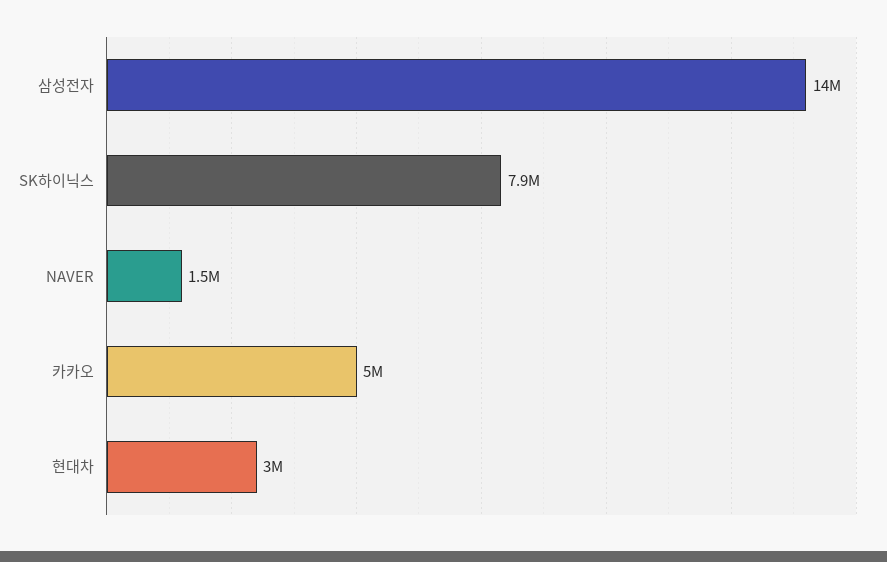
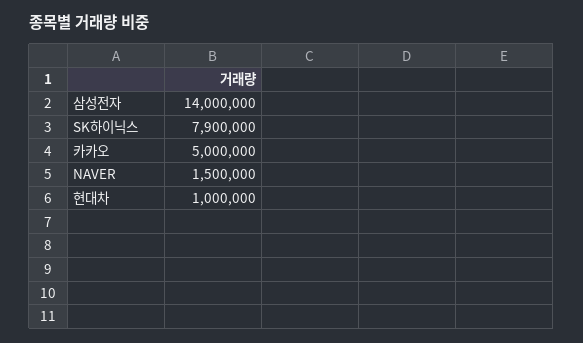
현대차: 3000000 -> 1000000

